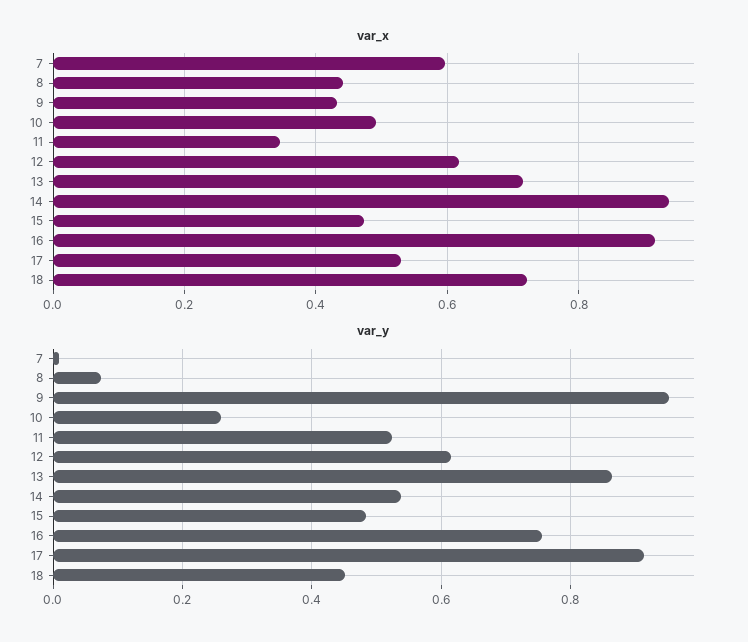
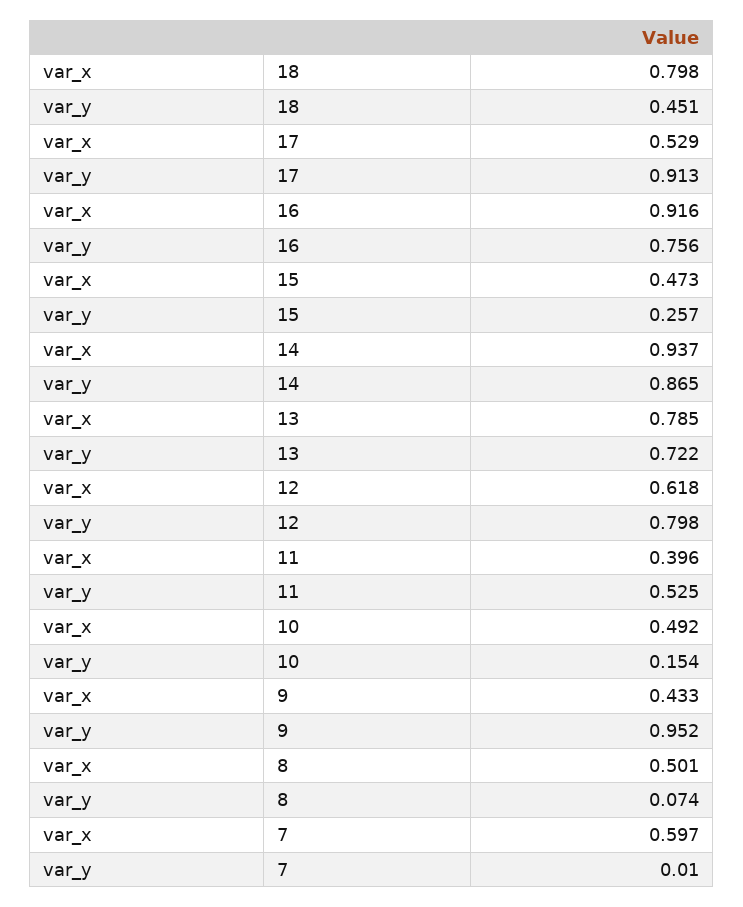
var_x, 8: 0.44 -> 0.501
var_x, 11: 0.34 -> 0.396
var_x, 13: 0.72 -> 0.785
var_x, 18: 0.72 -> 0.798
var_y, 10: 0.26 -> 0.154
var_y, 12: 0.62 -> 0.798
var_y, 13: 0.86 -> 0.722
var_y, 14: 0.54 -> 0.865
var_y, 15: 0.48 -> 0.257

